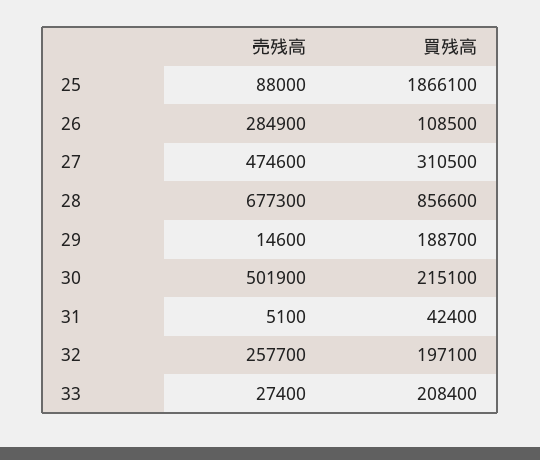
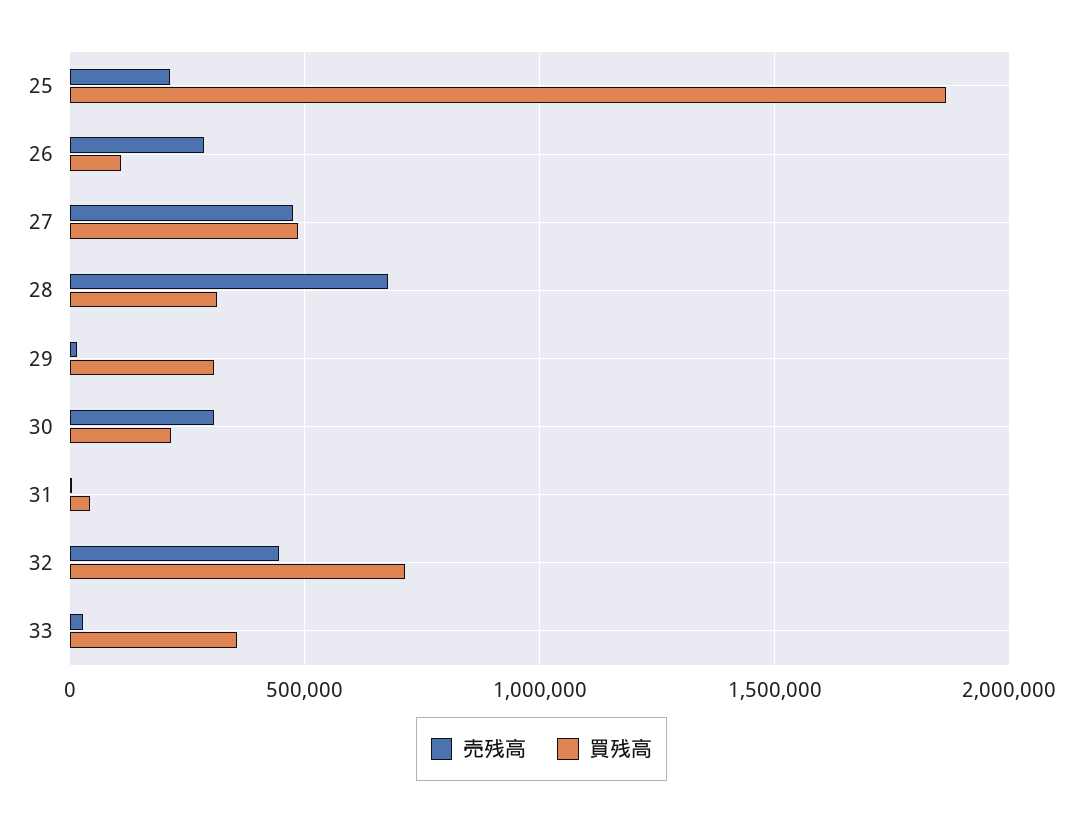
売残高, 25: 88000 -> 200000
買残高, 27: 310500 -> 500000
買残高, 28: 856600 -> 300000
買残高, 29: 188700 -> 300000
売残高, 30: 501900 -> 300000
売残高, 32: 257700 -> 450000
買残高, 32: 197100 -> 700000
買残高, 33: 208400 -> 350000

